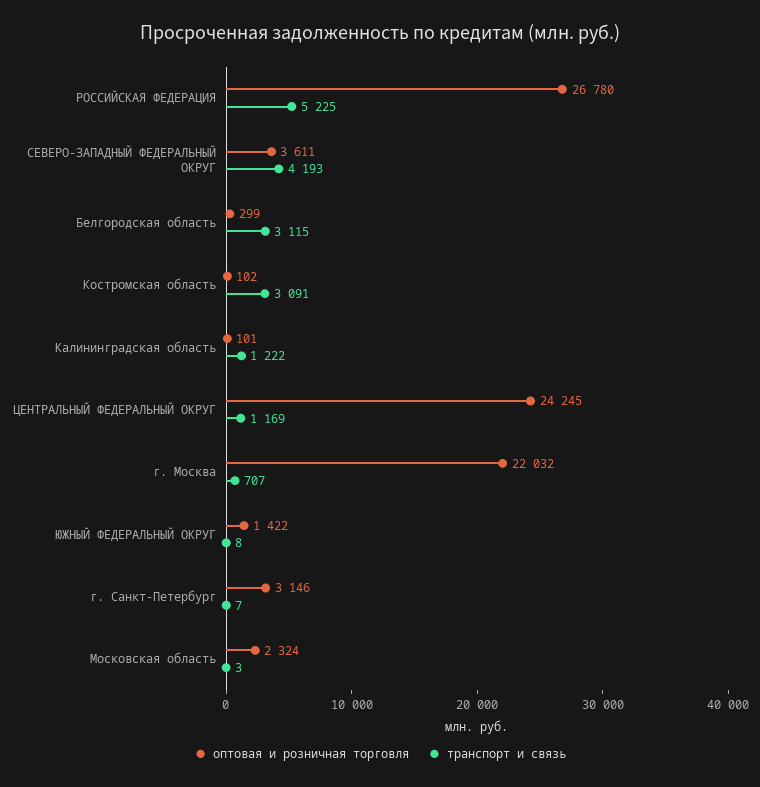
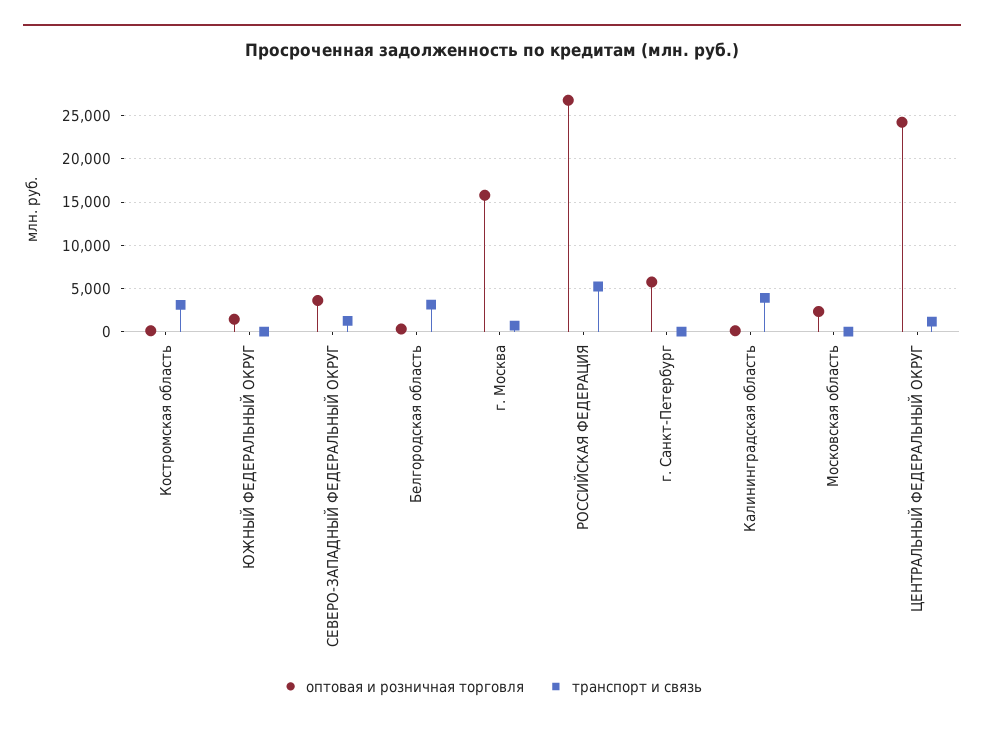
транспорт и связь, СЕВЕРО-ЗАПАДНЫЙ ФЕДЕРАЛЬНЫЙ ОКРУГ: 4193 -> 1000
транспорт и связь, Калининградская область: 1222 -> 4000
оптовая и розничная торговля, г. Москва: 22032 -> 16000
оптовая и розничная торговля, г. Санкт-Петербург: 3146 -> 6000

